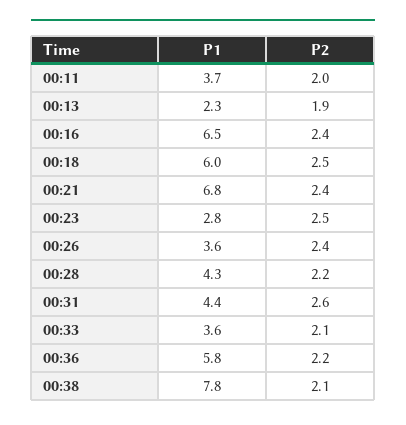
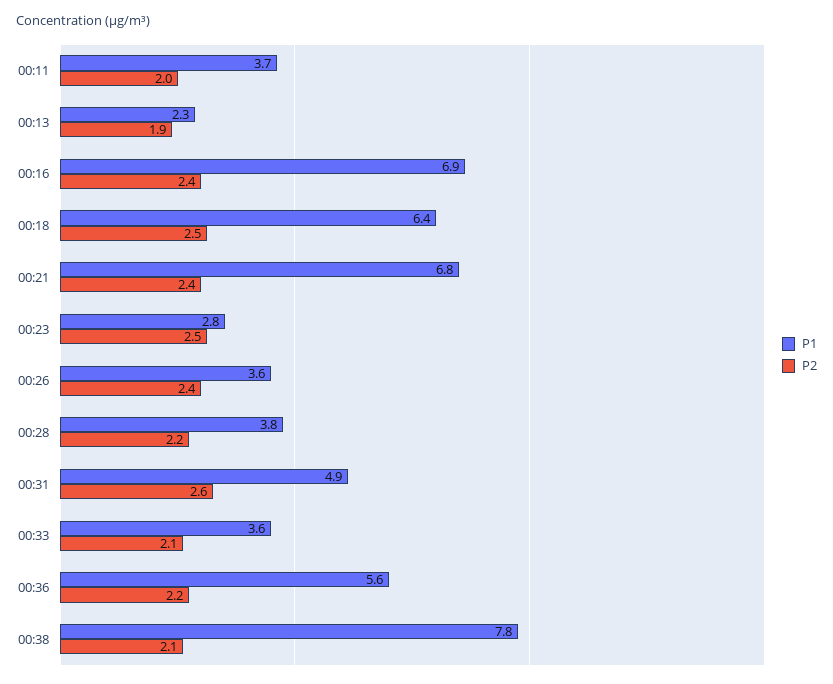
P1, 00:16: 6.5 -> 6.9
P1, 00:18: 6 -> 6.4
P1, 00:28: 4.3 -> 3.8
P1, 00:31: 4.4 -> 4.9
P1, 00:36: 5.8 -> 5.6

